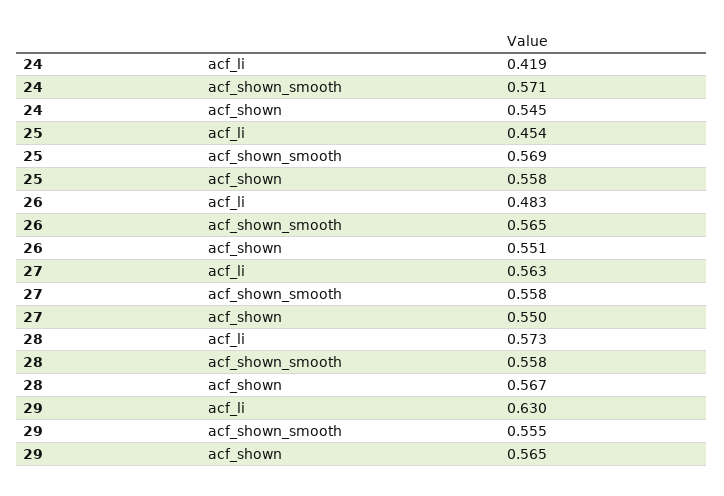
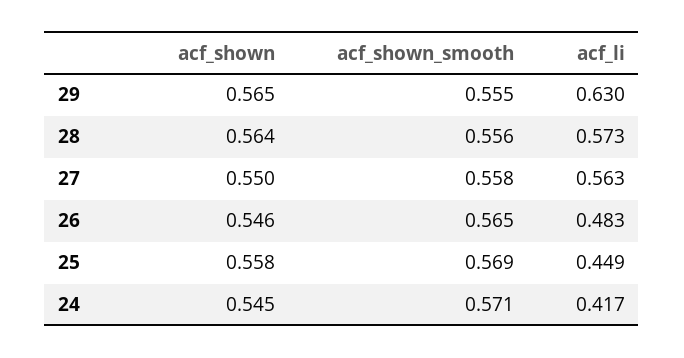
24, acf_li: 0.419 -> 0.417
25, acf_li: 0.454 -> 0.449
26, acf_shown: 0.551 -> 0.546
28, acf_shown_smooth: 0.558 -> 0.556
28, acf_shown: 0.567 -> 0.564

